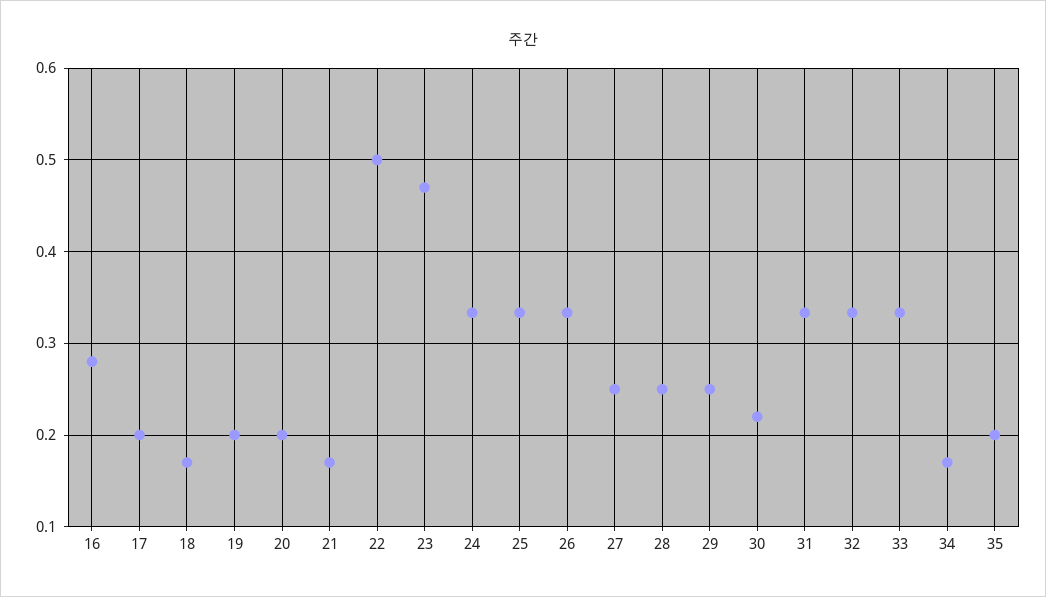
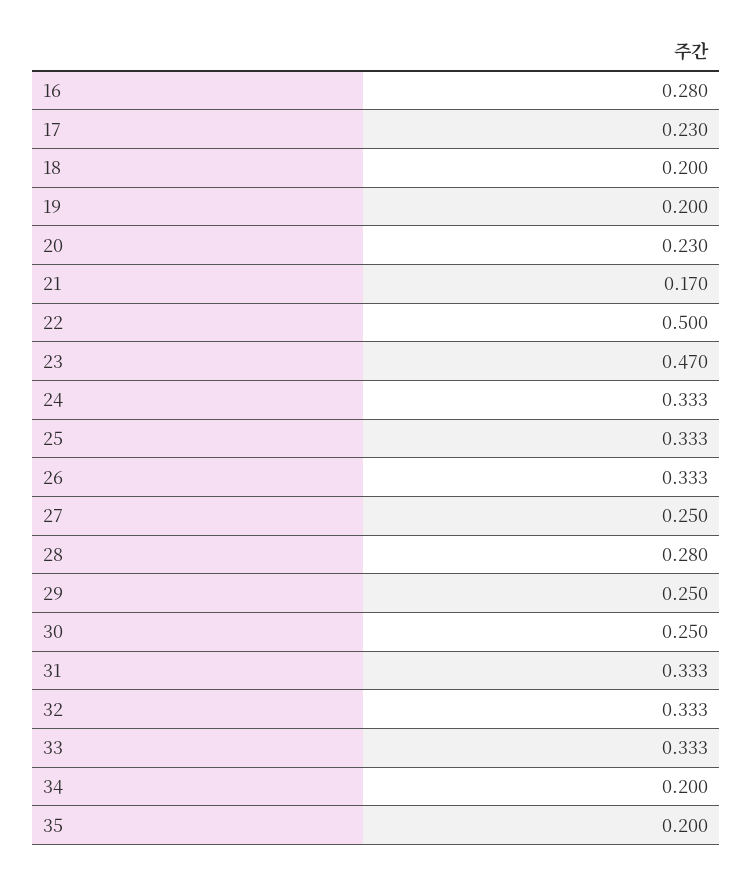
17: 0.2 -> 0.23
18: 0.17 -> 0.2
20: 0.2 -> 0.23
28: 0.25 -> 0.28
30: 0.22 -> 0.25
34: 0.17 -> 0.2

